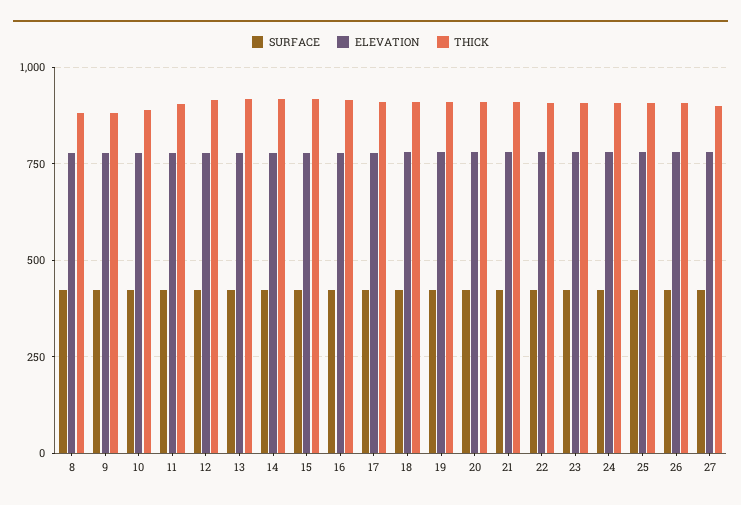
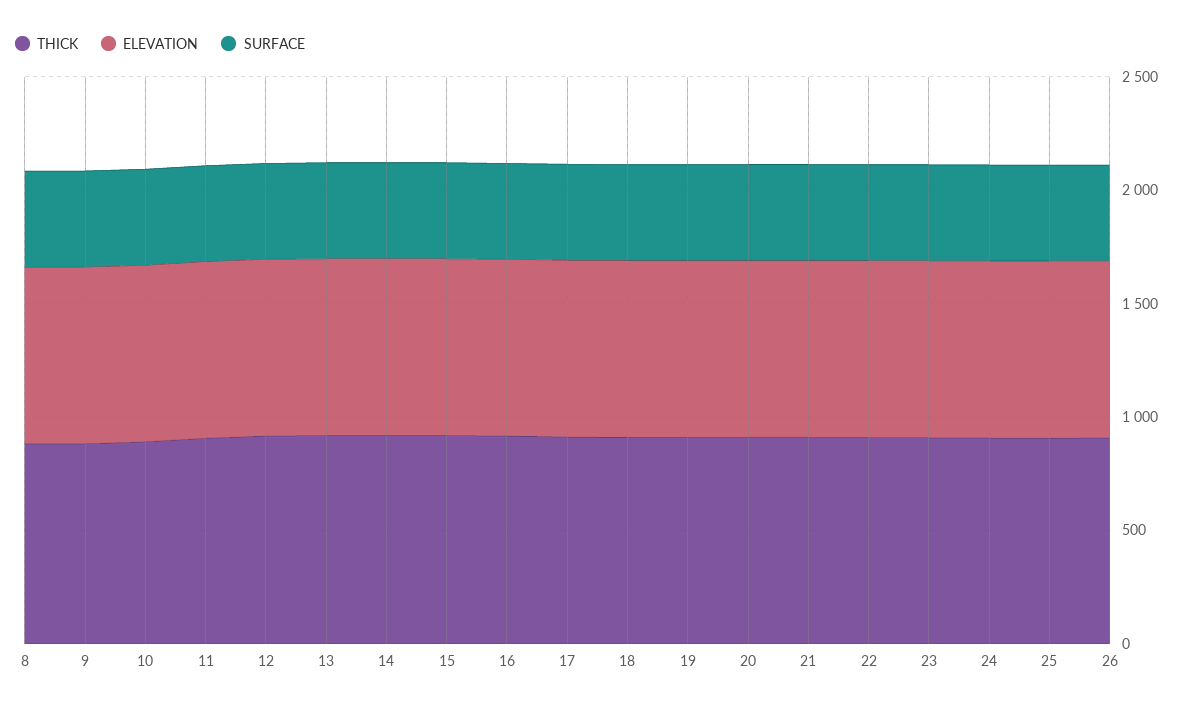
SURFACE, 27: 425 -> none
ELEVATION, 27: 775 -> none
THICK, 27: 900 -> none

